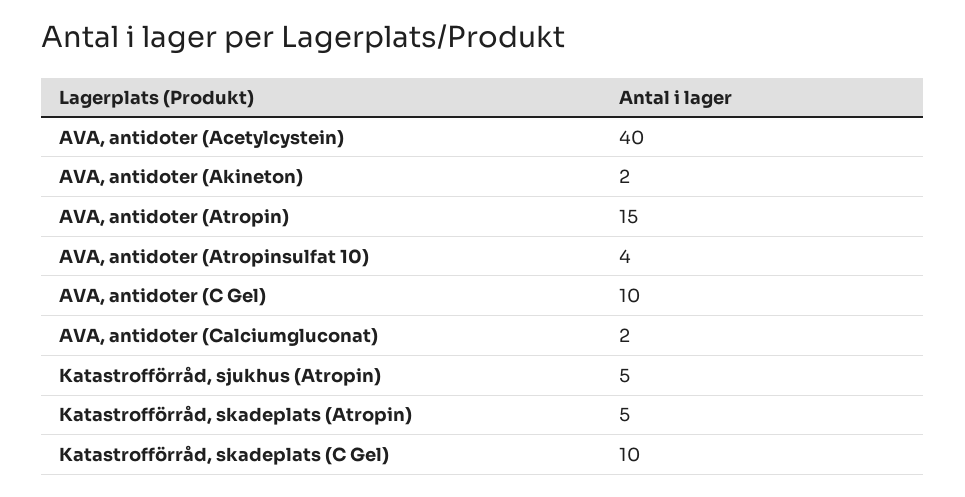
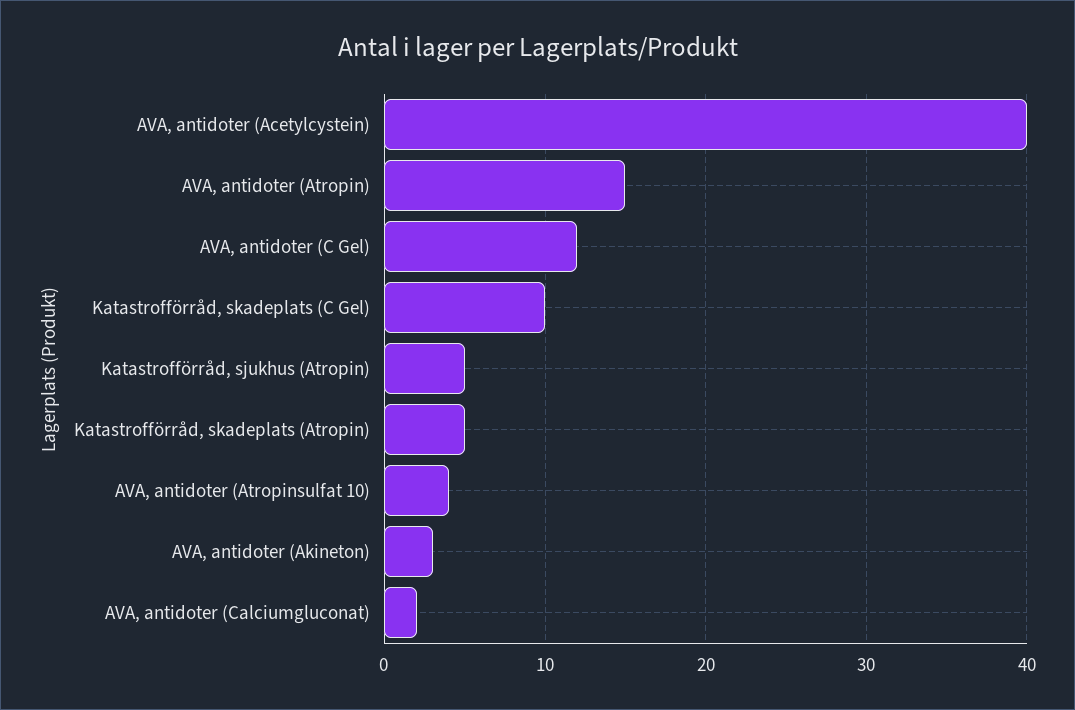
AVA, antidoter (Akineton): 2 -> 3
AVA, antidoter (C Gel): 10 -> 12

